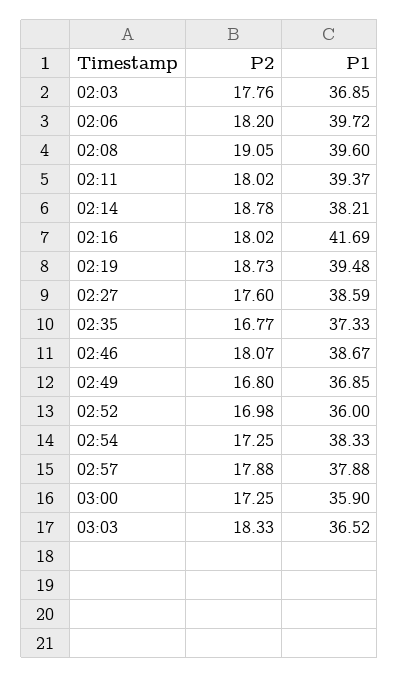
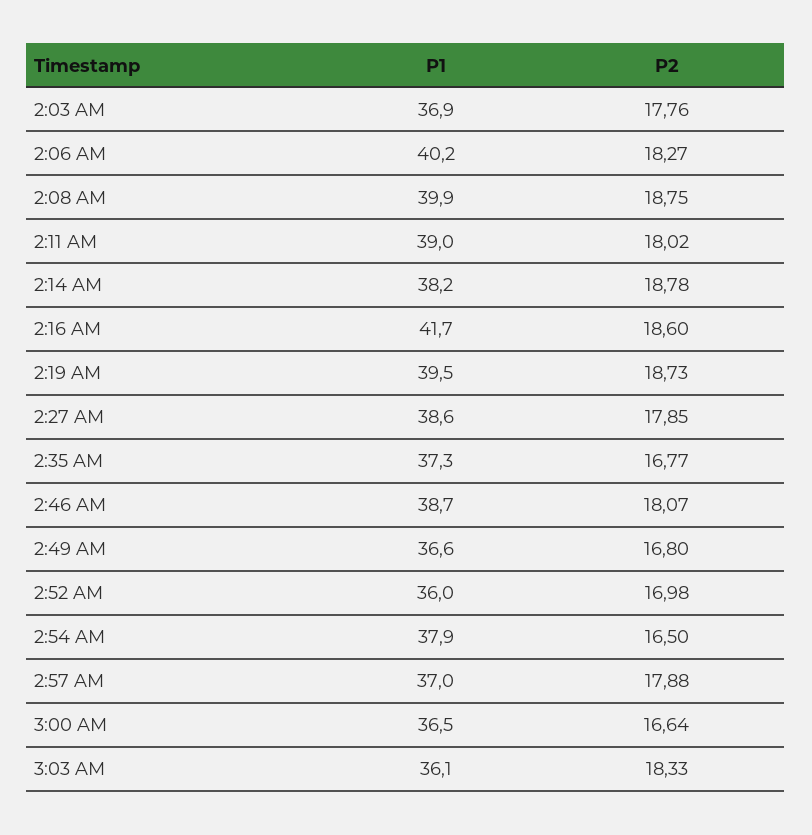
P2, 02:06: 18.2 -> 18.27
P1, 02:06: 39.72 -> 40.2
P2, 02:08: 19.05 -> 18.75
P1, 02:08: 39.6 -> 39.9
P1, 02:11: 39.37 -> 39
P2, 02:16: 18.02 -> 18.6
P2, 02:27: 17.6 -> 17.85
P1, 02:49: 36.85 -> 36.6
P2, 02:54: 17.25 -> 16.5
P1, 02:54: 38.33 -> 37.9
P1, 02:57: 37.88 -> 37
P2, 03:00: 17.25 -> 16.64
P1, 03:00: 35.9 -> 36.5
P1, 03:03: 36.52 -> 36.1

